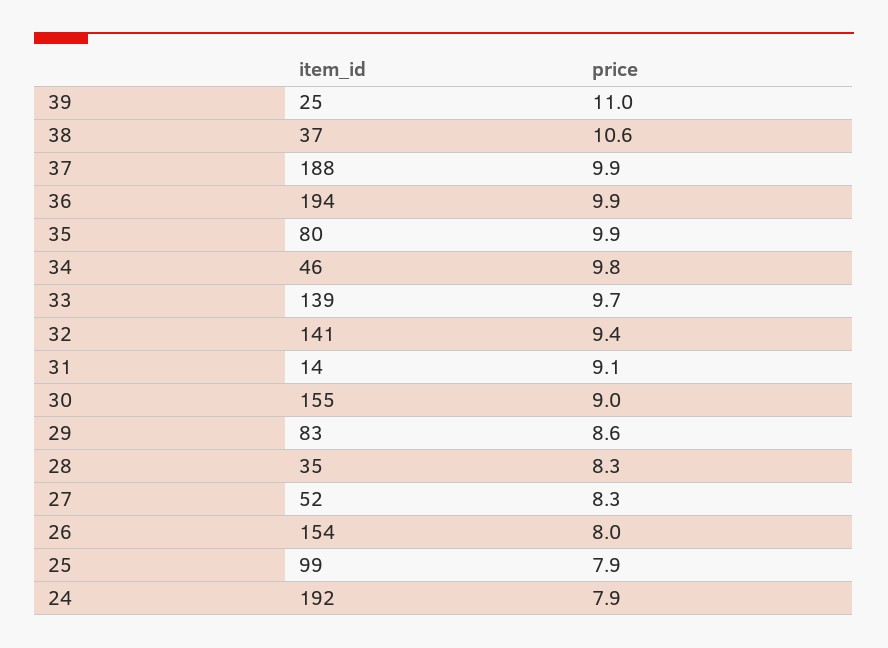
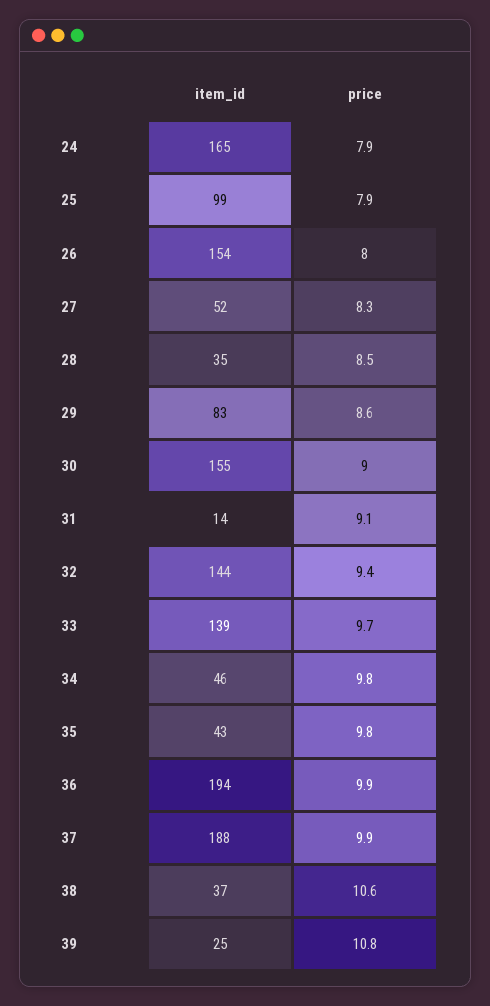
price, 39: 11 -> 10.8
item_id, 35: 80 -> 43
price, 35: 9.9 -> 9.8
item_id, 32: 141 -> 144
price, 28: 8.3 -> 8.5
item_id, 24: 192 -> 165

